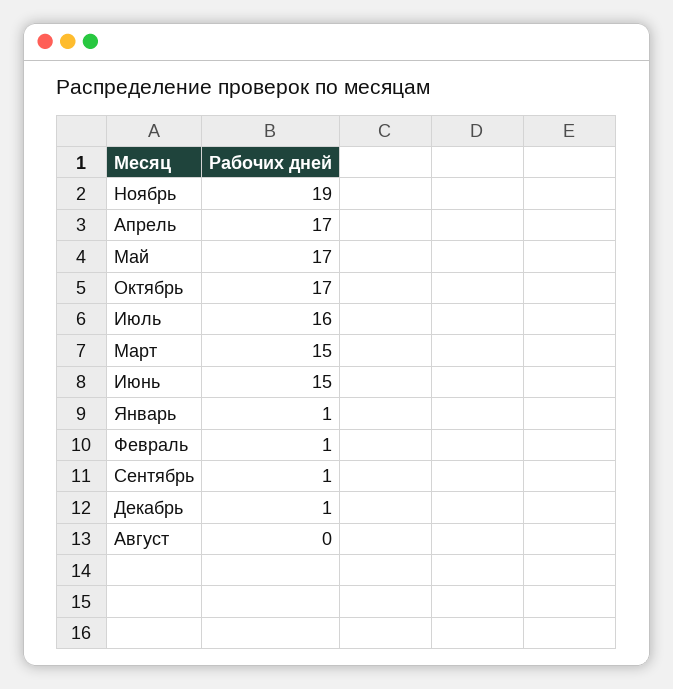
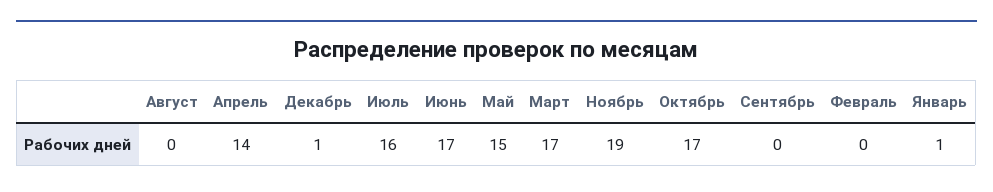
Апрель: 17 -> 14
Май: 17 -> 15
Март: 15 -> 17
Июнь: 15 -> 17
Февраль: 1 -> 0
Сентябрь: 1 -> 0

